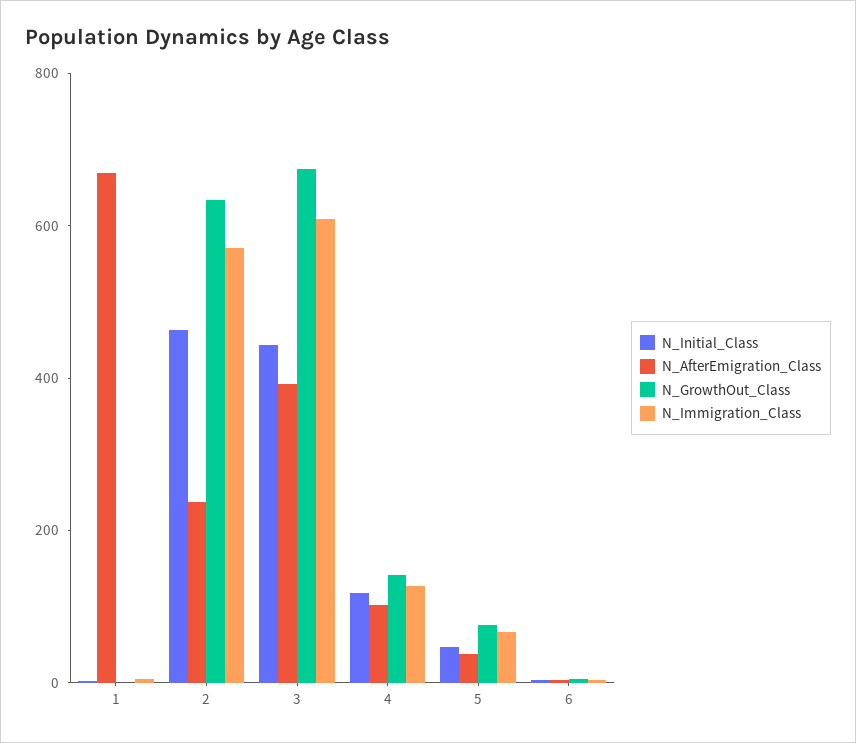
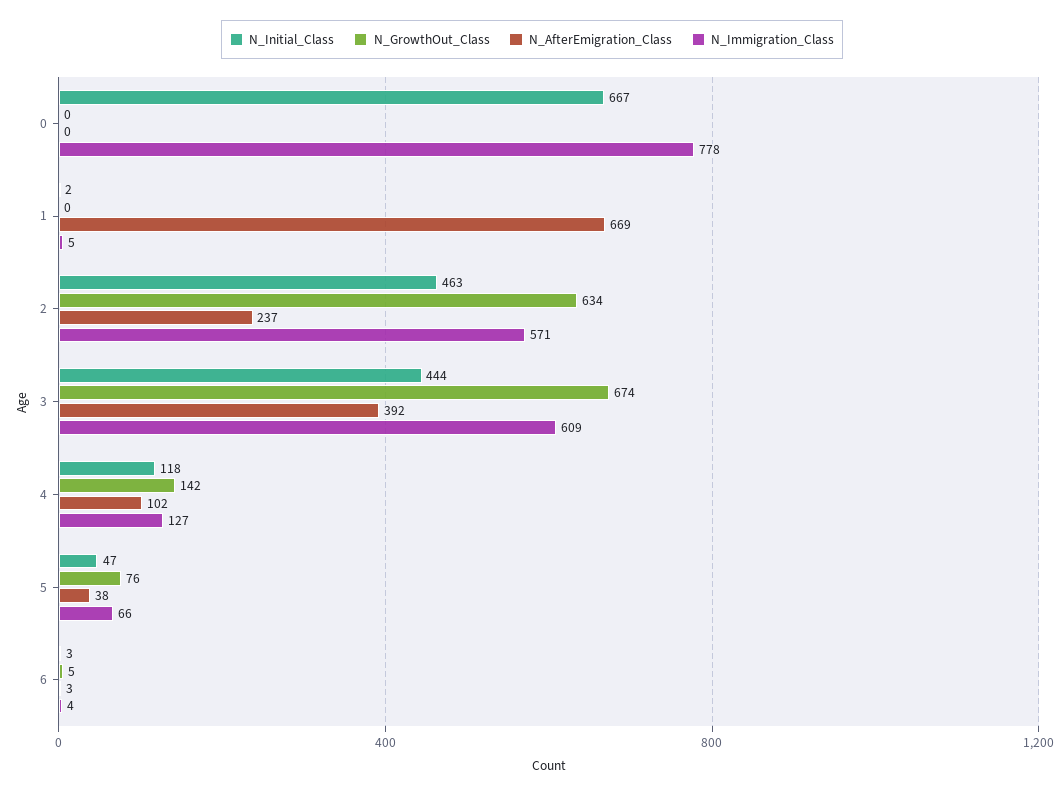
N_Initial_Class, 0: none -> 667
N_GrowthOut_Class, 0: none -> 0
N_AfterEmigration_Class, 0: none -> 0
N_Immigration_Class, 0: none -> 778

